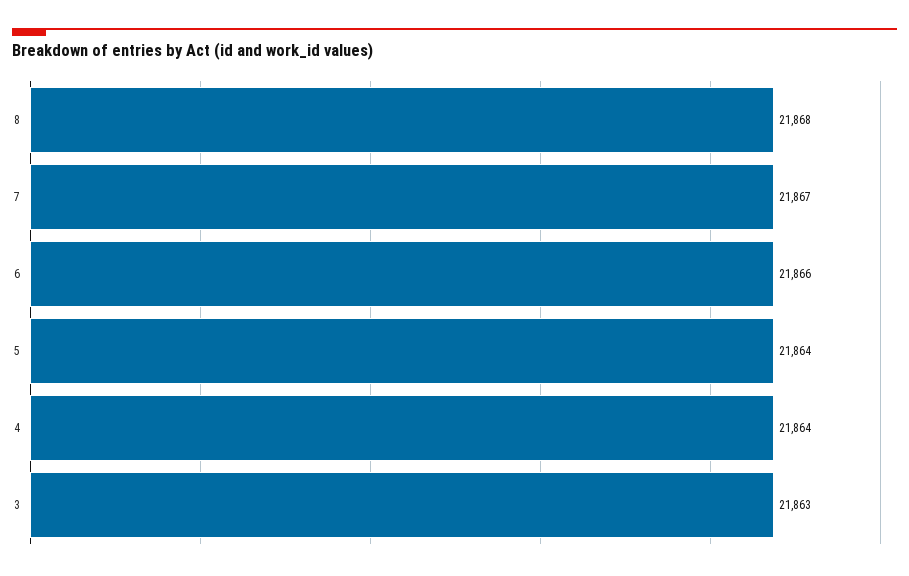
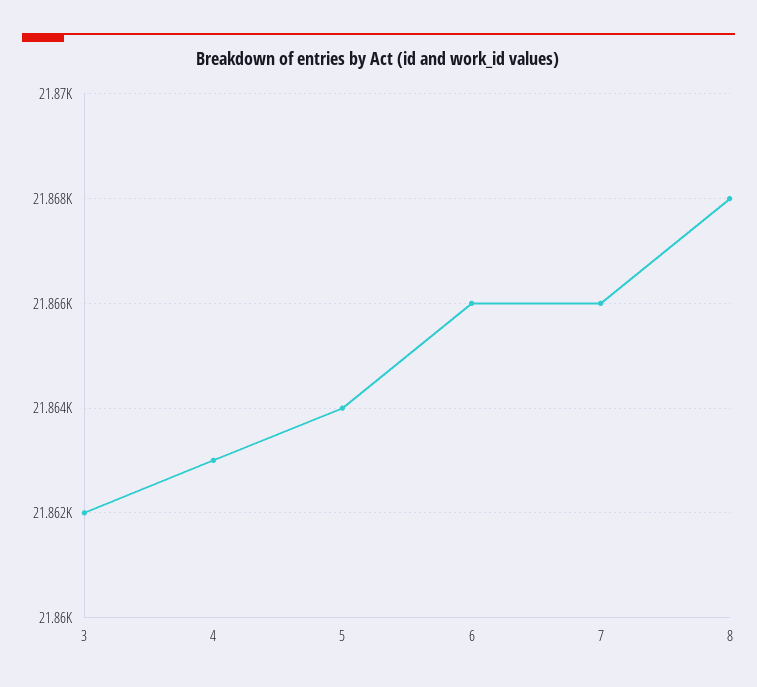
7: 21867 -> 21866
4: 21864 -> 21863
3: 21863 -> 21862

